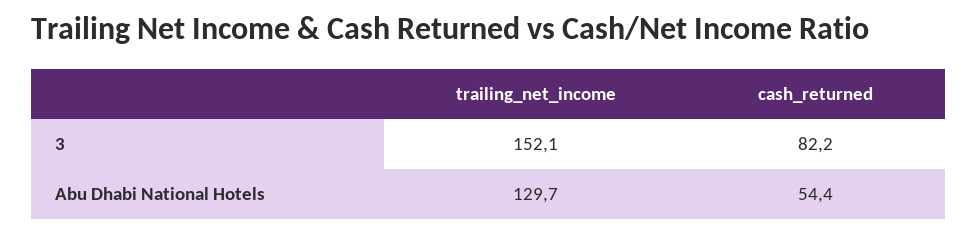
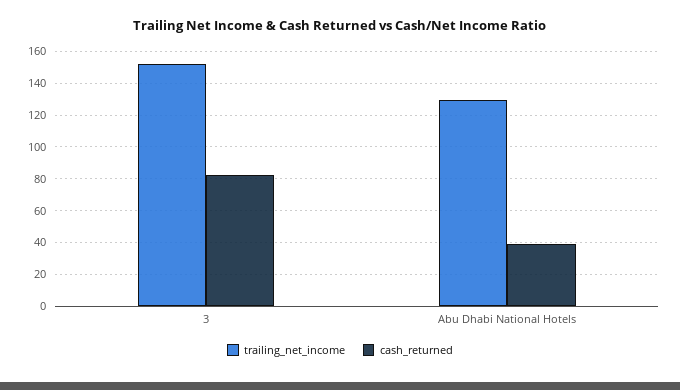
cash_returned, Abu Dhabi National Hotels: 54.4 -> 40

